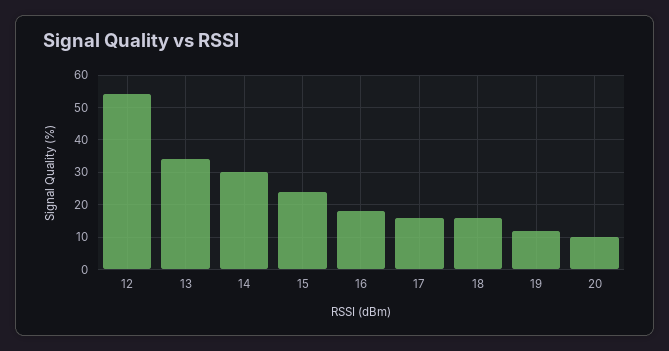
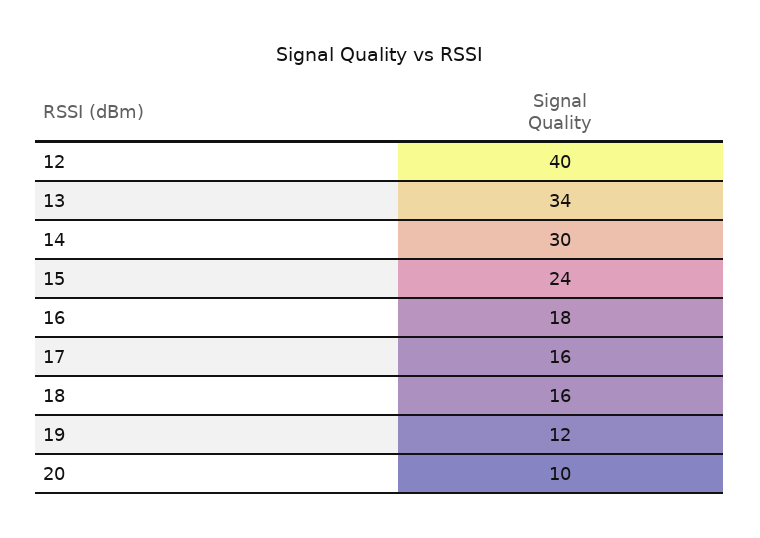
12: 55 -> 40

